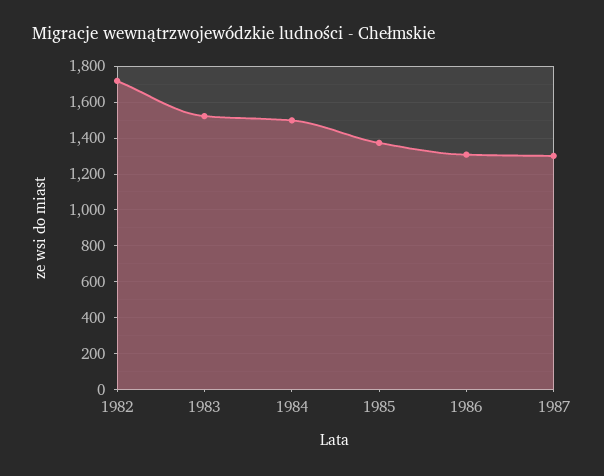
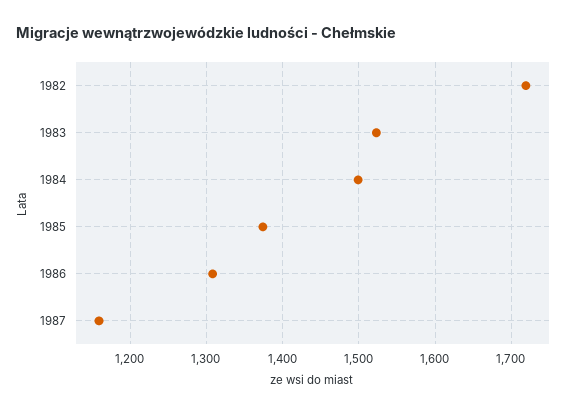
1987: 1300 -> 1160

